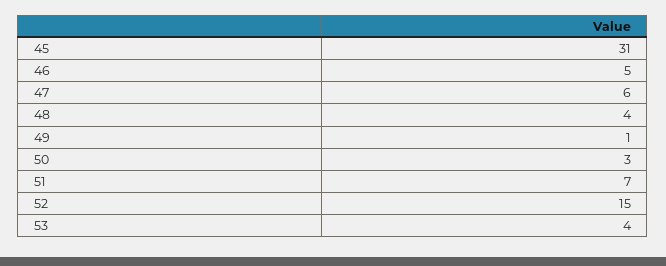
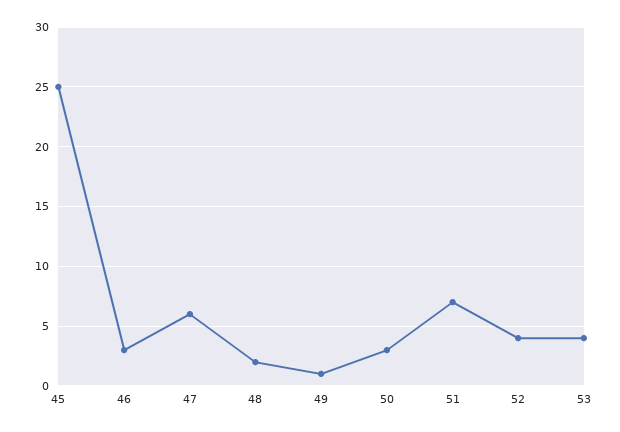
45: 31 -> 25
46: 5 -> 3
48: 4 -> 2
52: 15 -> 4

